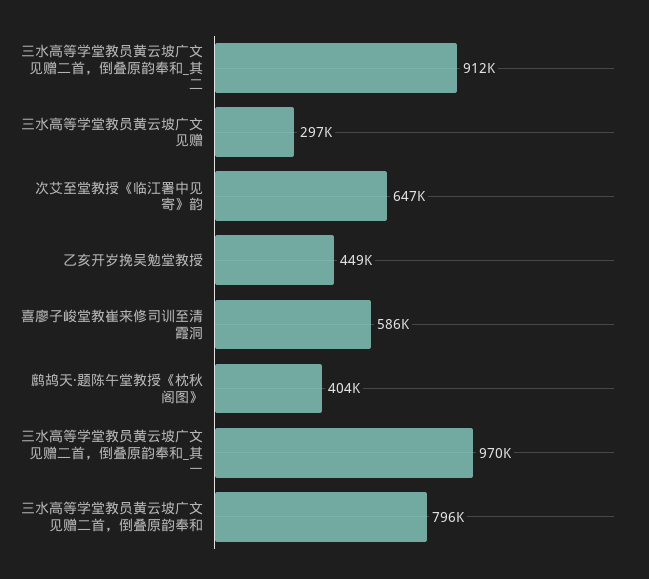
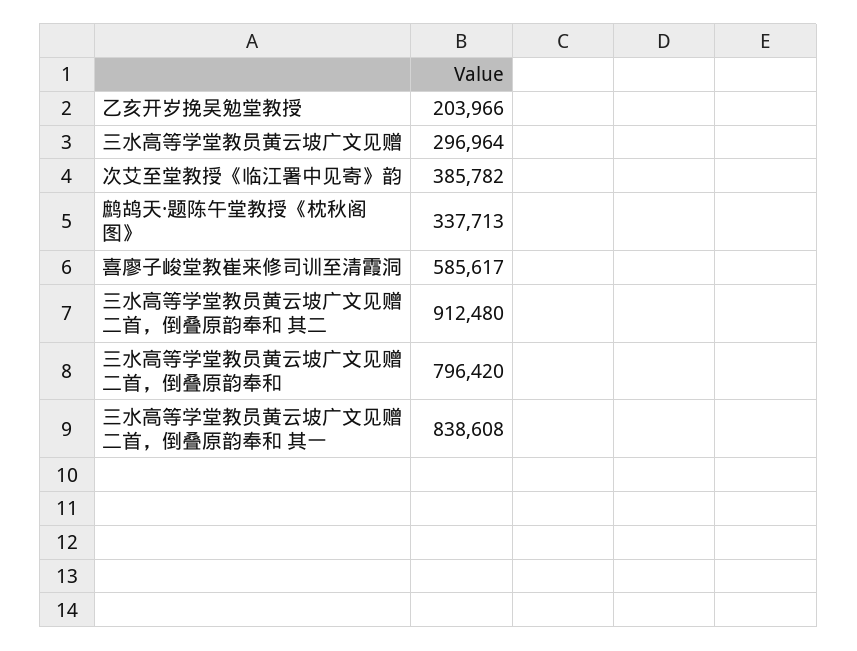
次艾至堂教授《临江署中见寄》韵: 647000 -> 385782
乙亥开岁挽吴勉堂教授: 449000 -> 203966
鹧鸪天·题陈午堂教授《枕秋阁图》: 404000 -> 337713
三水高等学堂教员黄云坡广文见赠二首，倒叠原韵奉和_其一: 970000 -> 838608

